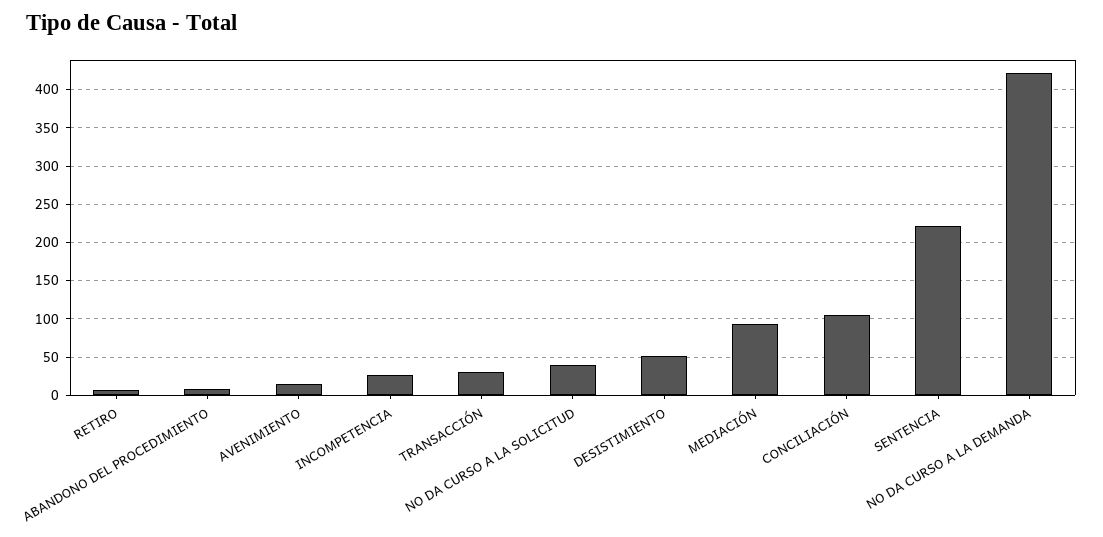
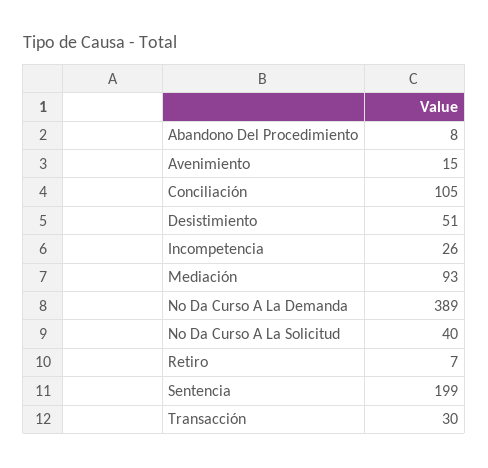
SENTENCIA: 220 -> 199
NO DA CURSO A LA DEMANDA: 420 -> 389

